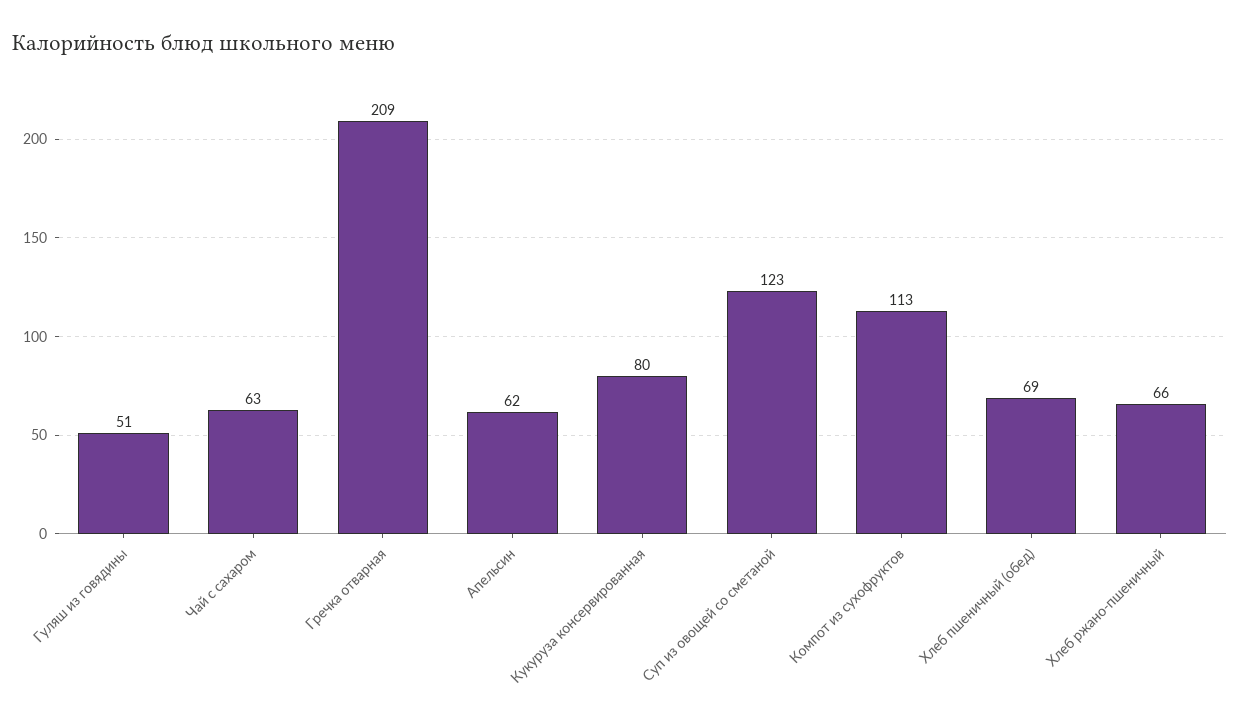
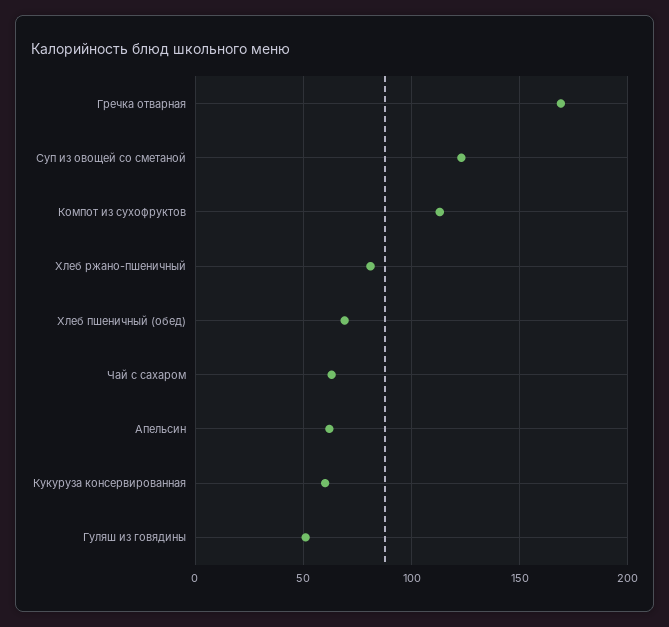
Гречка отварная: 209 -> 170
Кукуруза консервированная: 80 -> 60
Хлеб ржано-пшеничный: 66 -> 80

